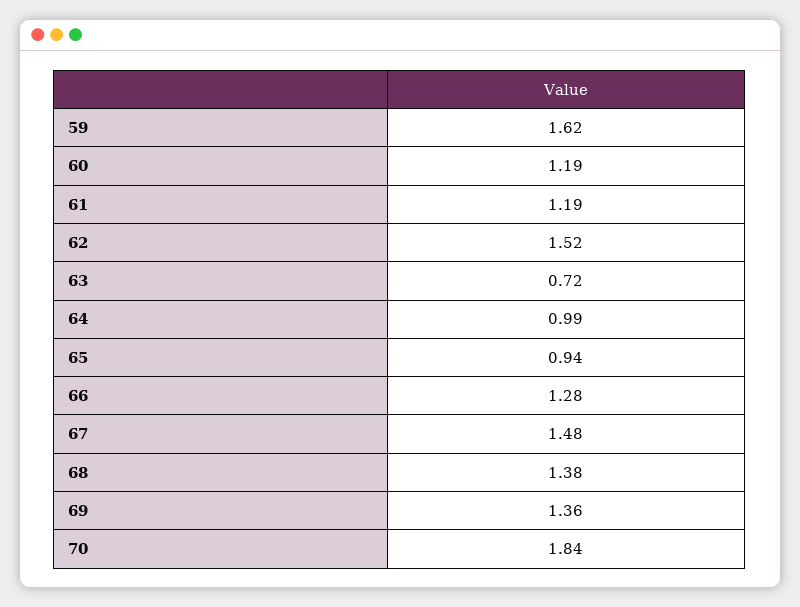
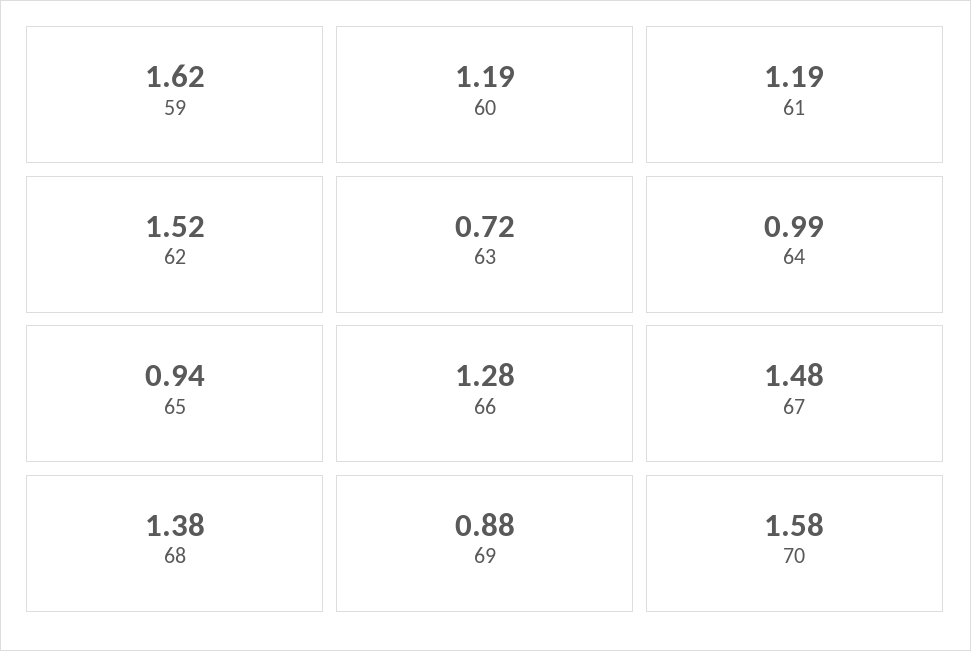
69: 1.36 -> 0.88
70: 1.84 -> 1.58

